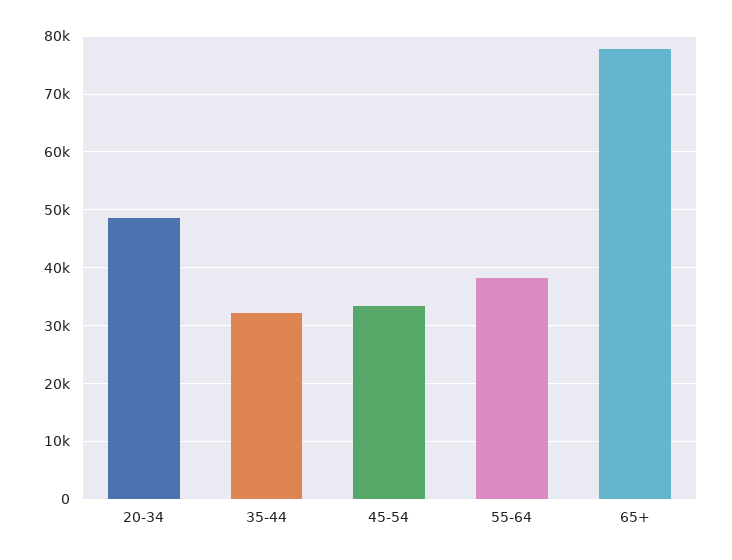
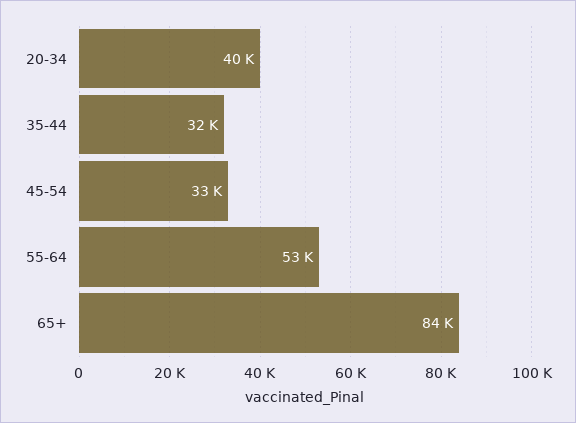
20-34: 48000 -> 40000
55-64: 38000 -> 53000
65+: 78000 -> 84000

